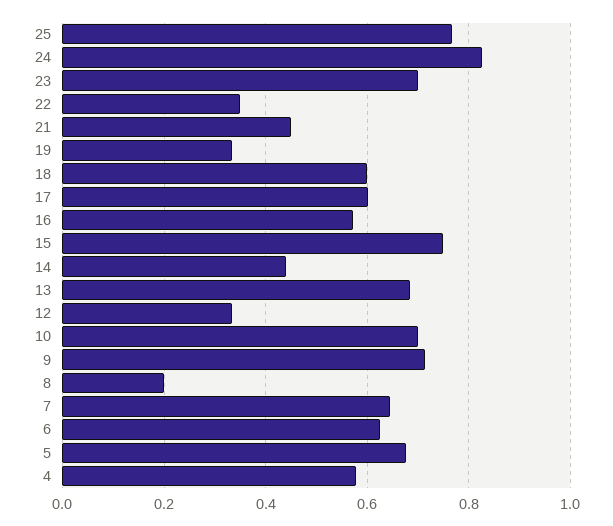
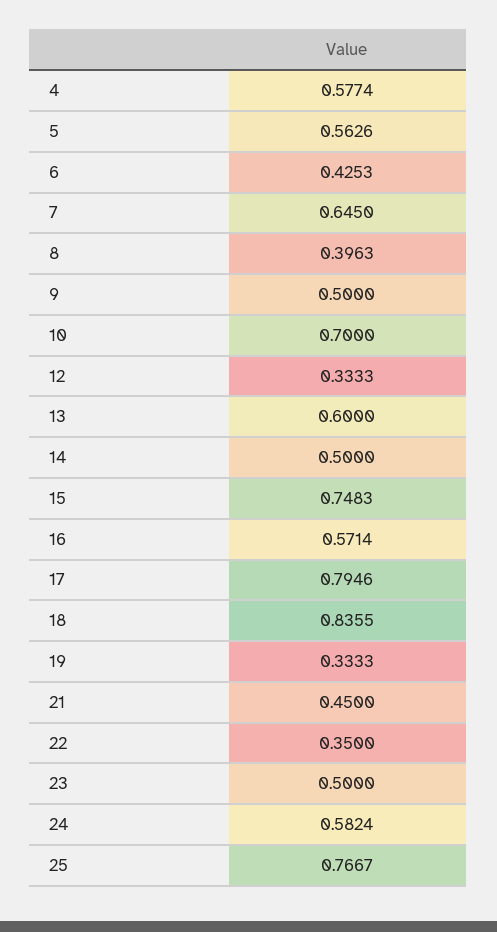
24: 0.82 -> 0.5824
23: 0.7 -> 0.5
18: 0.6 -> 0.8355
17: 0.6 -> 0.7946
14: 0.44 -> 0.5
13: 0.68 -> 0.6
9: 0.72 -> 0.5
8: 0.2 -> 0.3963
6: 0.62 -> 0.4253
5: 0.68 -> 0.5626

